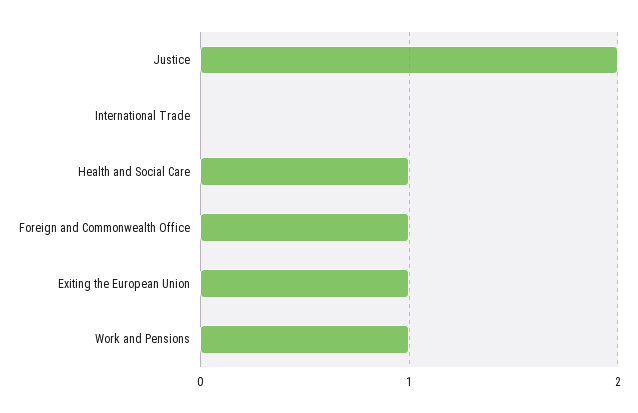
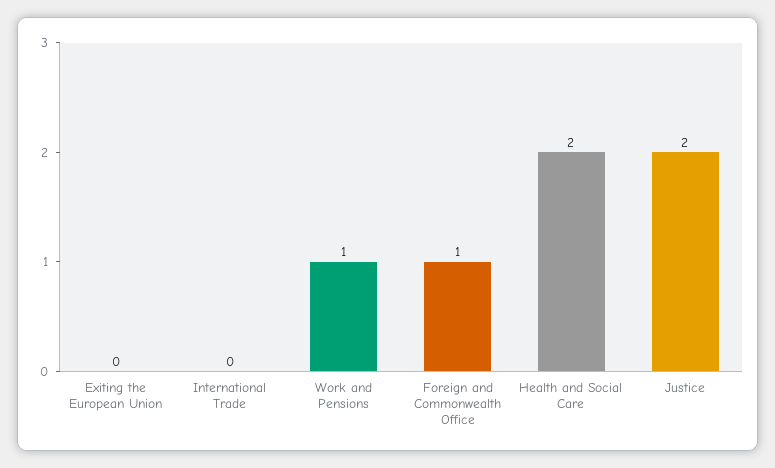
Health and Social Care: 1 -> 2
Exiting the European Union: 1 -> 0

